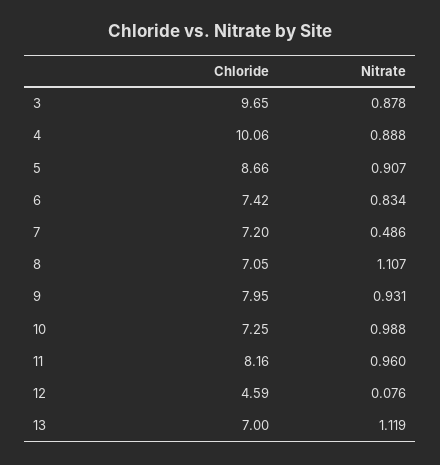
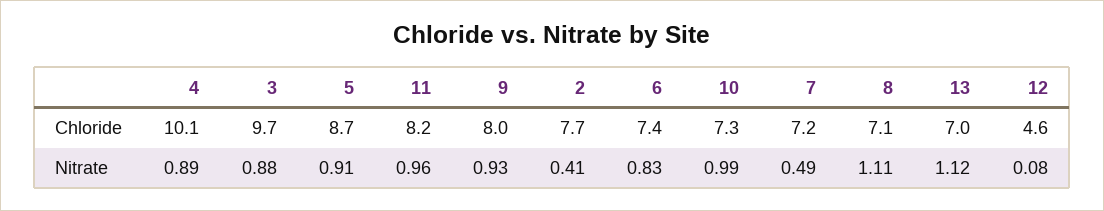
Chloride, 2: none -> 7.7
Nitrate, 2: none -> 0.41

